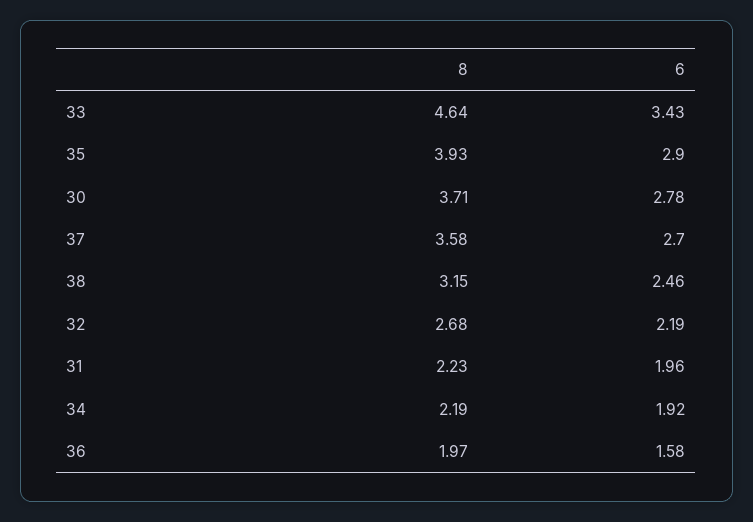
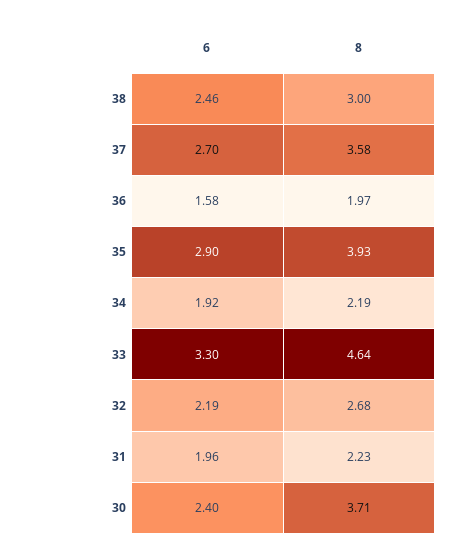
6, 33: 3.43 -> 3.3
6, 30: 2.78 -> 2.4
8, 38: 3.15 -> 3

